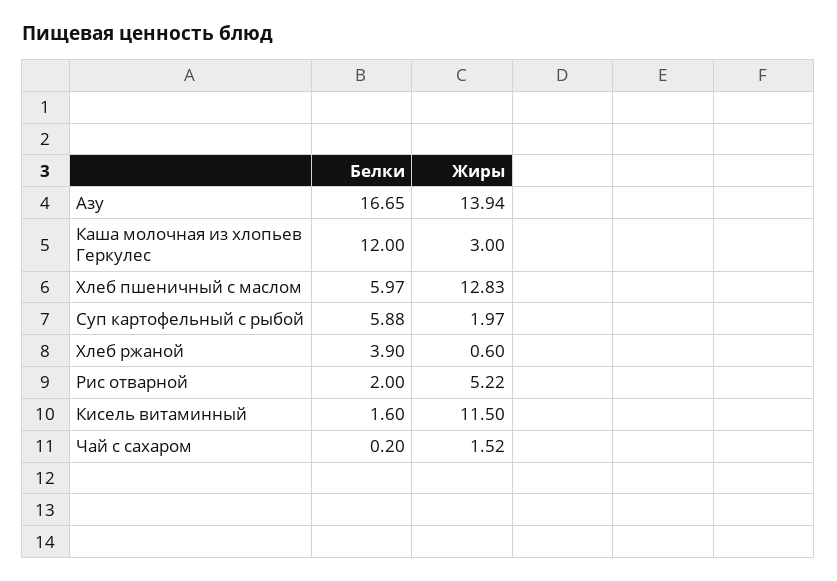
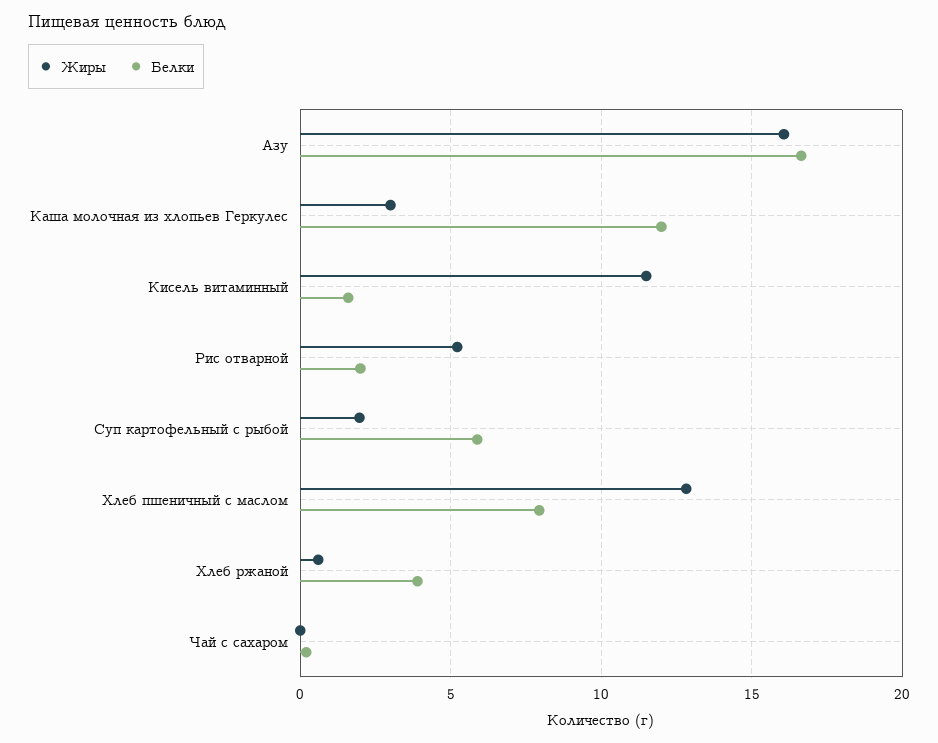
Жиры, Азу: 13.94 -> 16
Белки, Хлеб пшеничный с маслом: 5.97 -> 8
Жиры, Чай с сахаром: 1.52 -> 0

